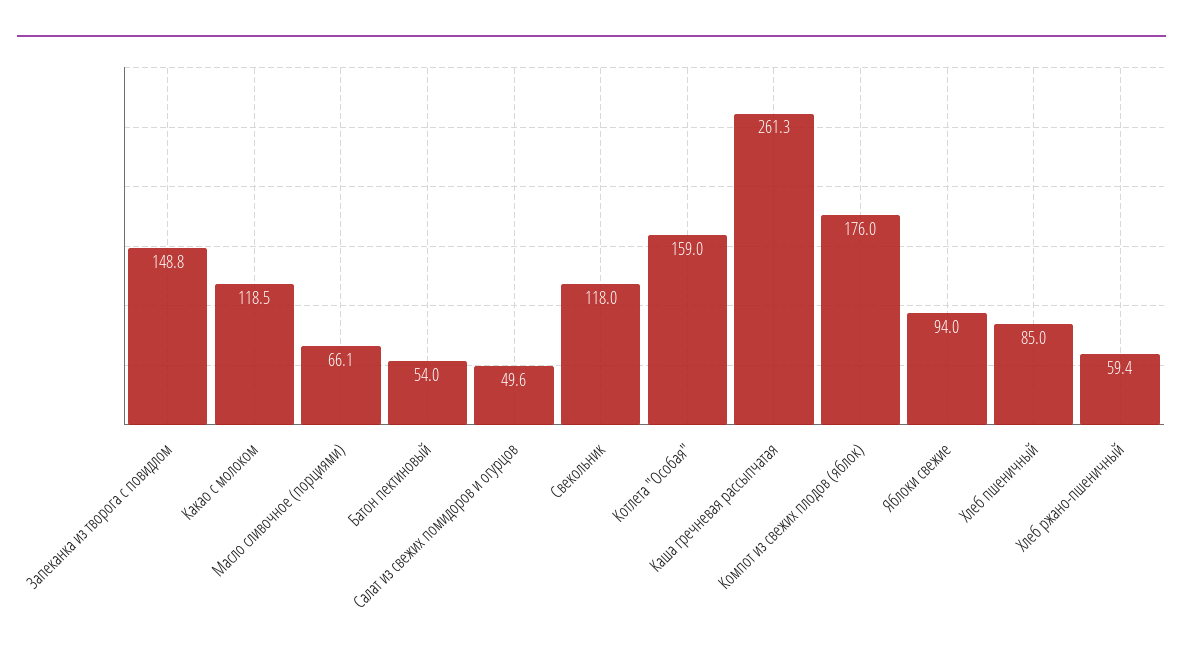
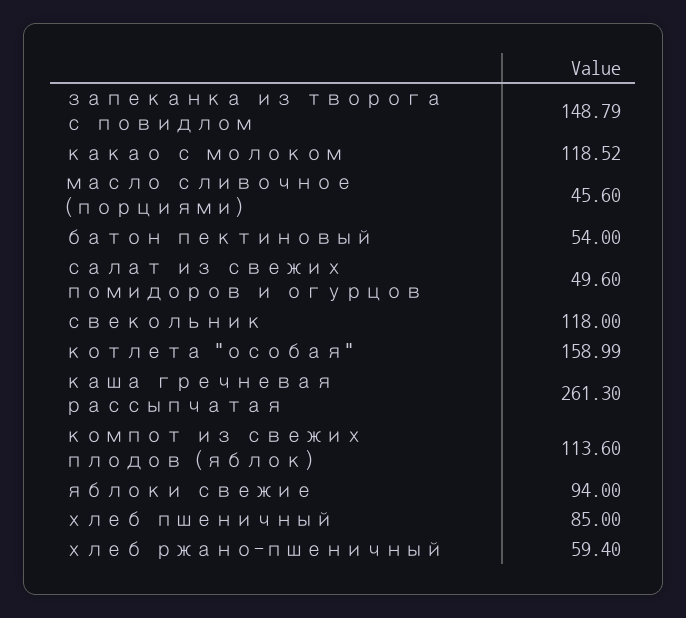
Масло сливочное (порциями): 66.1 -> 45.6
Компот из свежих плодов (яблок): 176 -> 113.6

